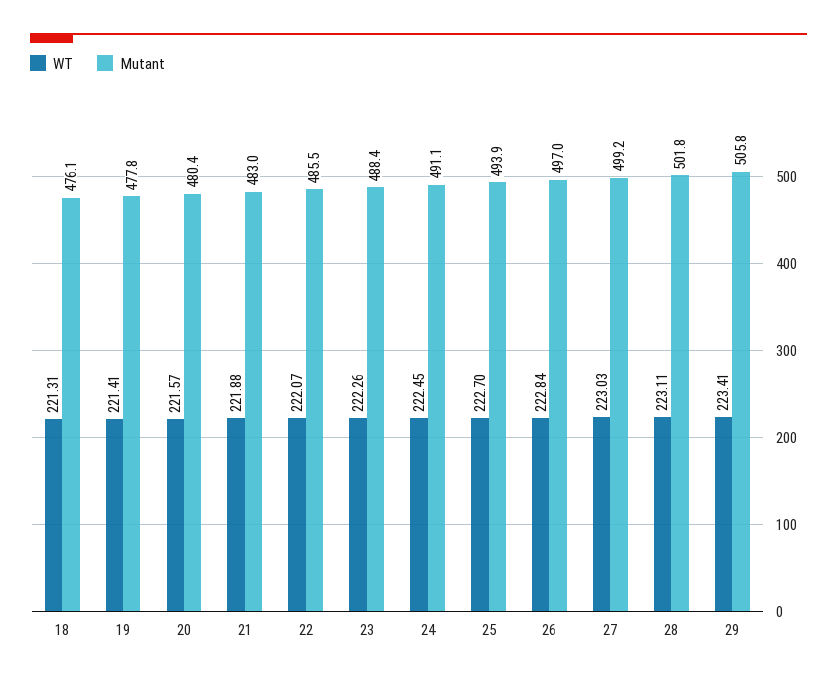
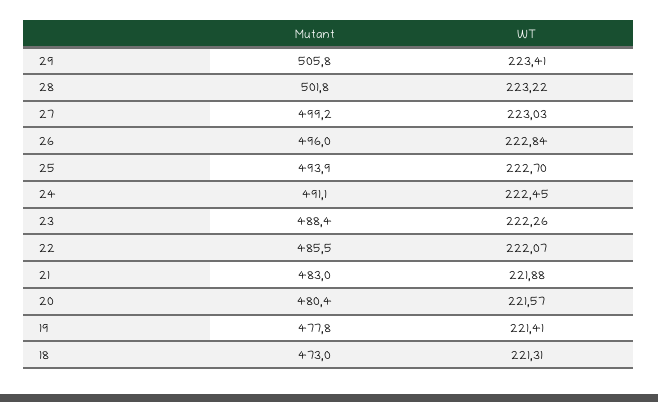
Mutant, 18: 476.1 -> 473
Mutant, 26: 497 -> 496
WT, 28: 223.11 -> 223.22

